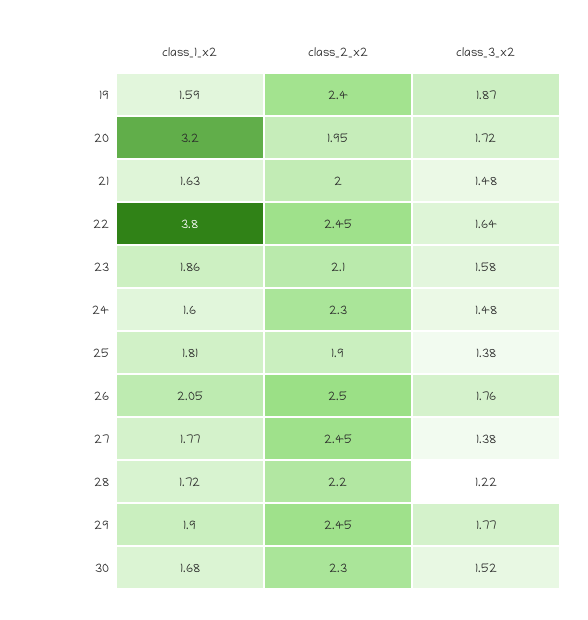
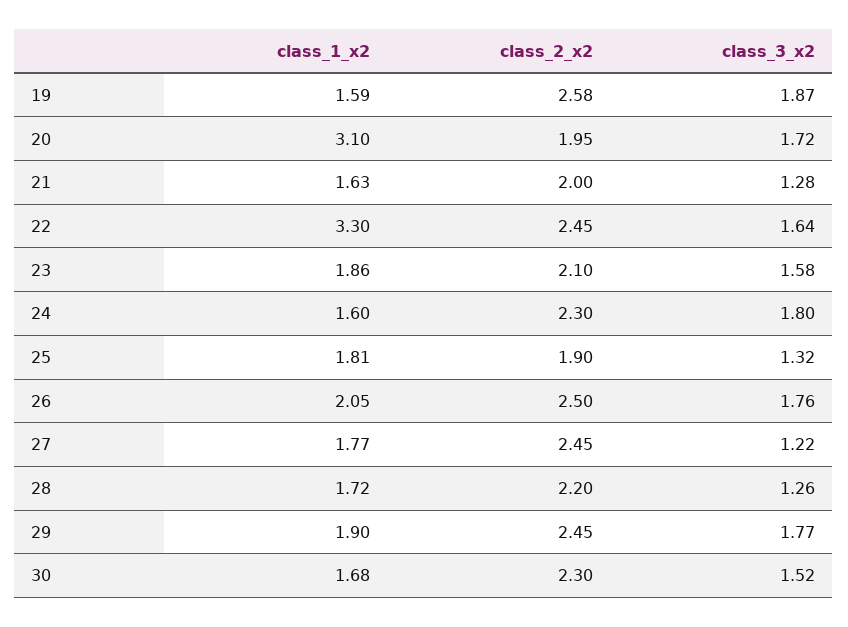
class_2_x2, 19: 2.4 -> 2.58
class_1_x2, 20: 3.2 -> 3.1
class_3_x2, 21: 1.48 -> 1.28
class_1_x2, 22: 3.8 -> 3.3
class_3_x2, 24: 1.48 -> 1.8
class_3_x2, 25: 1.38 -> 1.32
class_3_x2, 27: 1.38 -> 1.22
class_3_x2, 28: 1.22 -> 1.26

